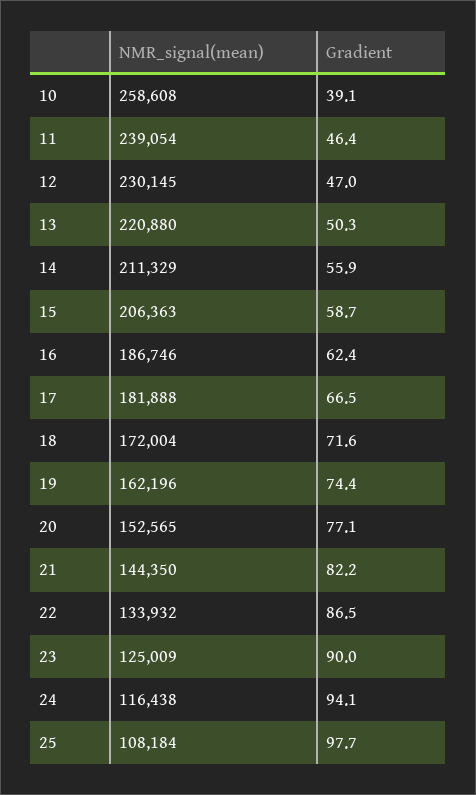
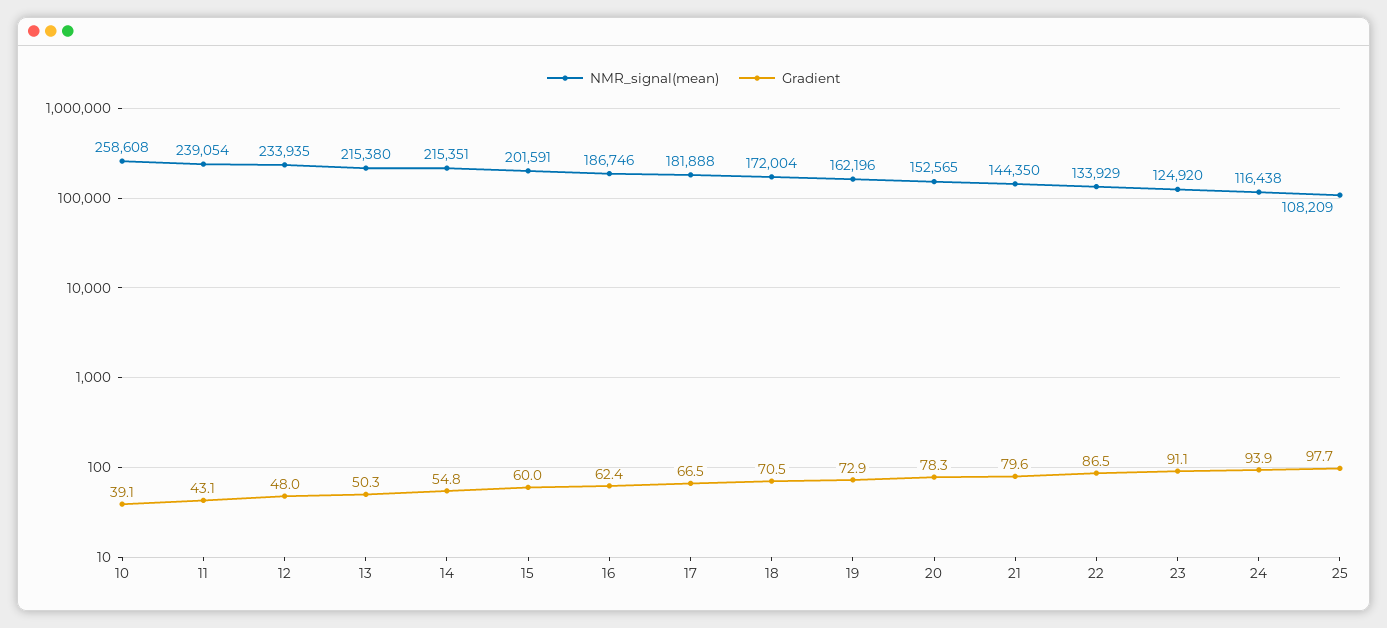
Gradient, 11: 46.4 -> 43.1
NMR_signal(mean), 12: 230145 -> 233935
Gradient, 12: 47 -> 48
NMR_signal(mean), 13: 220880 -> 215380
NMR_signal(mean), 14: 211329 -> 215351
Gradient, 14: 55.9 -> 54.8
NMR_signal(mean), 15: 206363 -> 201591
Gradient, 15: 58.7 -> 60
Gradient, 18: 71.6 -> 70.5
Gradient, 19: 74.4 -> 72.9
Gradient, 20: 77.1 -> 78.3
Gradient, 21: 82.2 -> 79.6
NMR_signal(mean), 22: 133932 -> 133929
NMR_signal(mean), 23: 125009 -> 124920
Gradient, 23: 90 -> 91.1
Gradient, 24: 94.1 -> 93.9
NMR_signal(mean), 25: 108184 -> 108209

